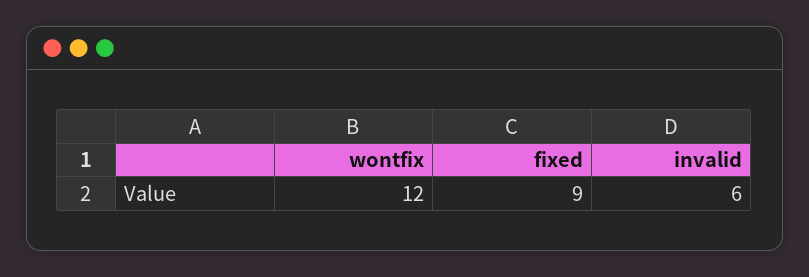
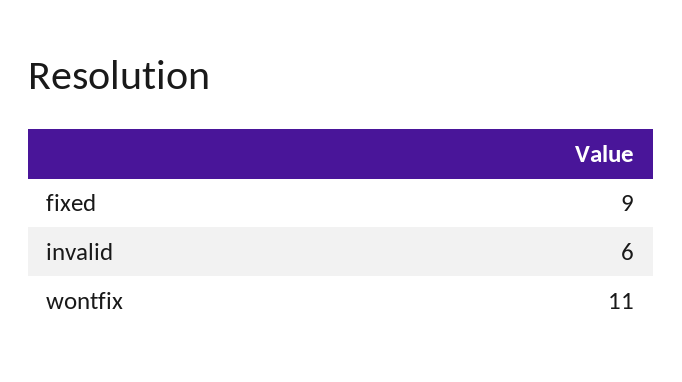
wontfix: 12 -> 11

